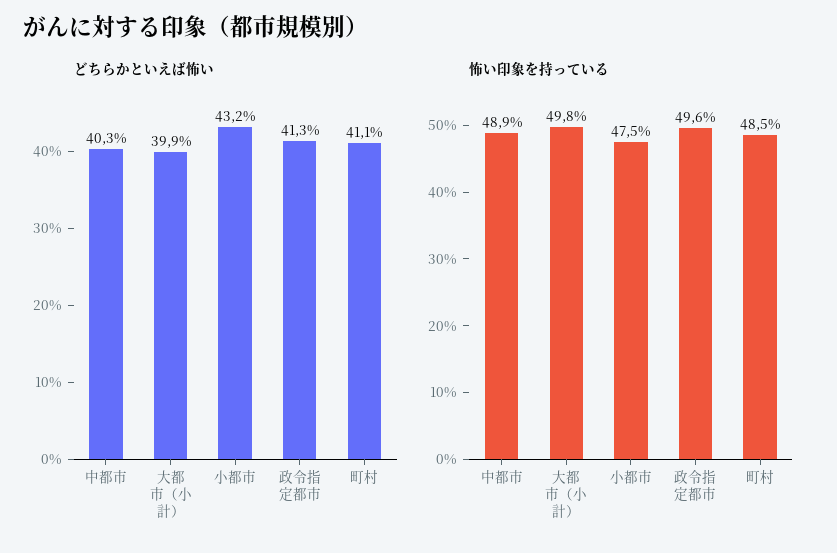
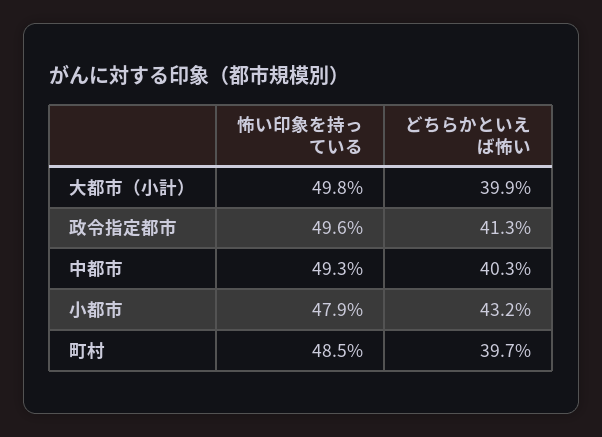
どちらかといえば怖い, 町村: 41.1 -> 39.7
怖い印象を持っている, 中都市: 48.9 -> 49.3
怖い印象を持っている, 小都市: 47.5 -> 47.9

